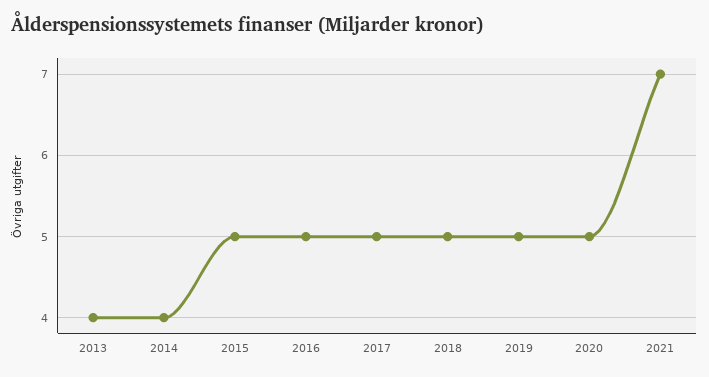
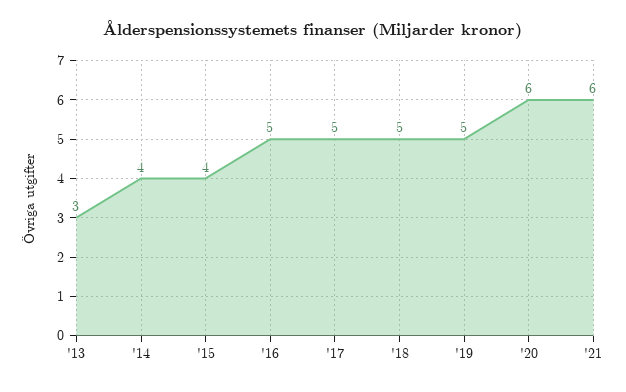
2013: 4 -> 3
2015: 5 -> 4
2020: 5 -> 6
2021: 7 -> 6

